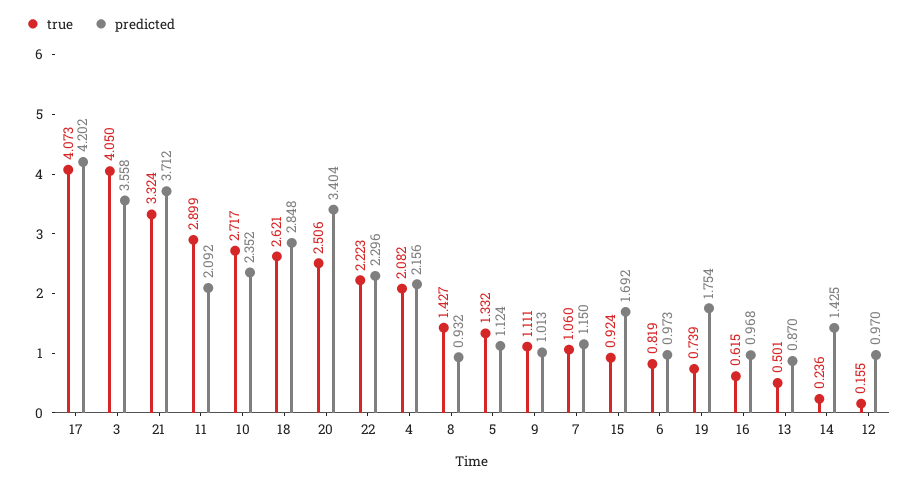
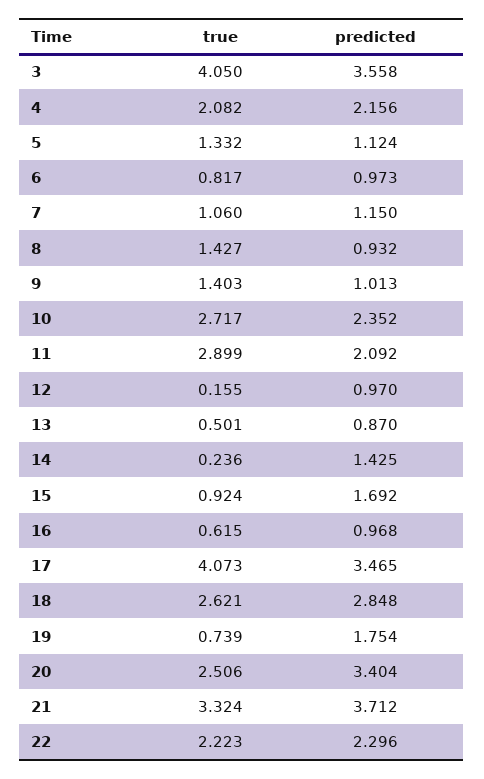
predicted, 17: 4.202 -> 3.465
true, 9: 1.111 -> 1.403
true, 6: 0.819 -> 0.817

